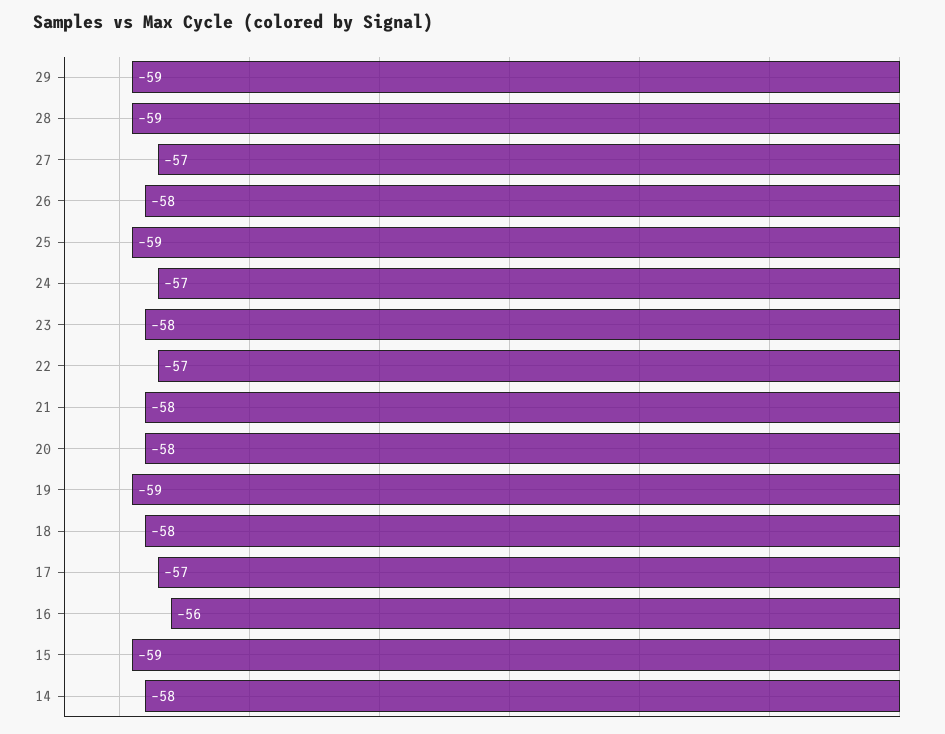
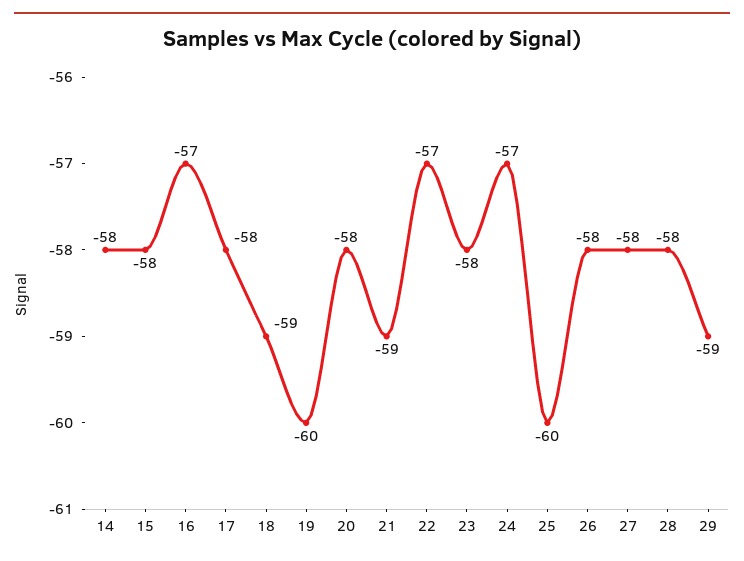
28: -59 -> -58
27: -57 -> -58
25: -59 -> -60
21: -58 -> -59
19: -59 -> -60
18: -58 -> -59
17: -57 -> -58
16: -56 -> -57
15: -59 -> -58

